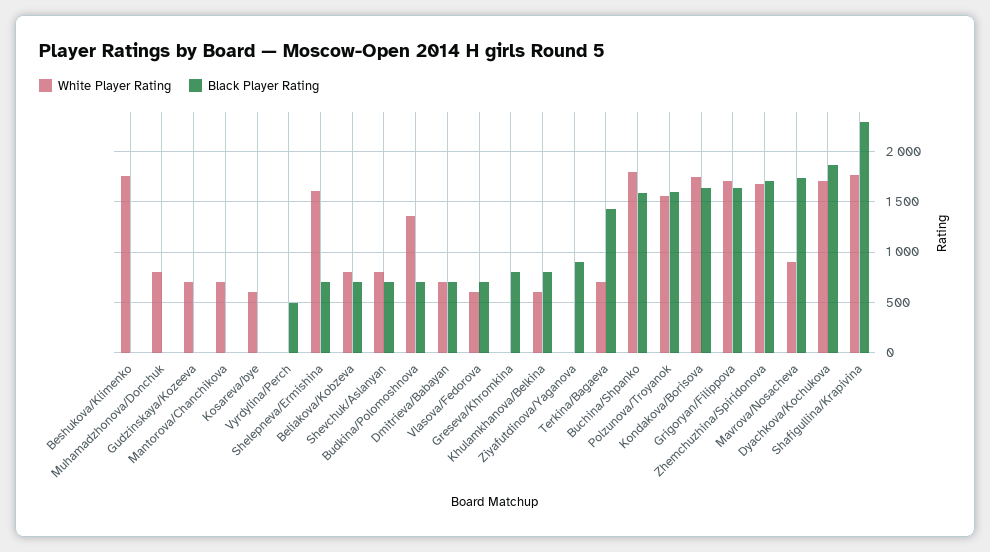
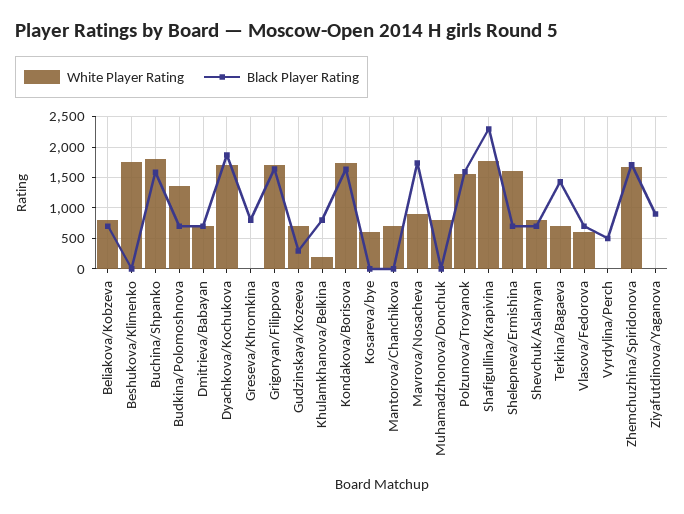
Black Player Rating, Gudzinskaya/Kozeeva: 0 -> 300
White Player Rating, Khulamkhanova/Belkina: 600 -> 200

